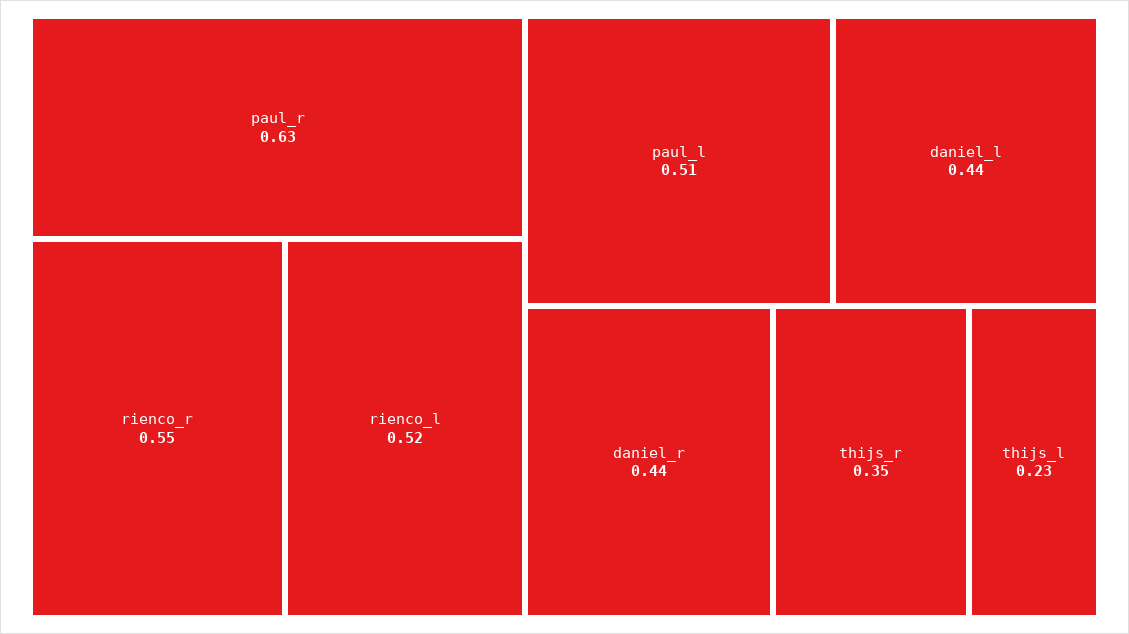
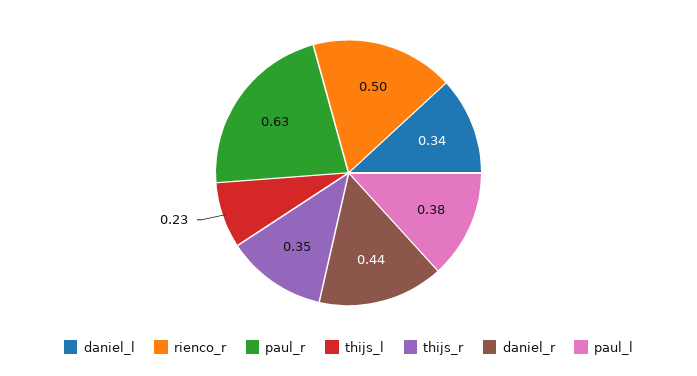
rienco_r: 0.55 -> 0.5
rienco_l: 0.52 -> none
paul_l: 0.51 -> 0.38
daniel_l: 0.44 -> 0.34

